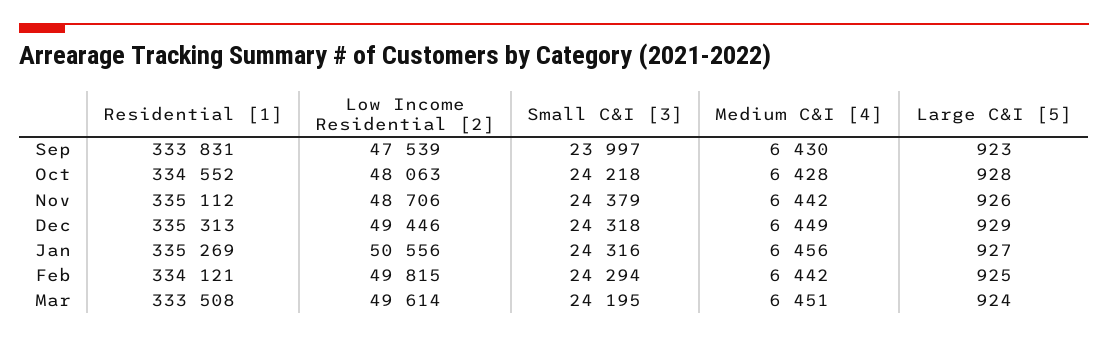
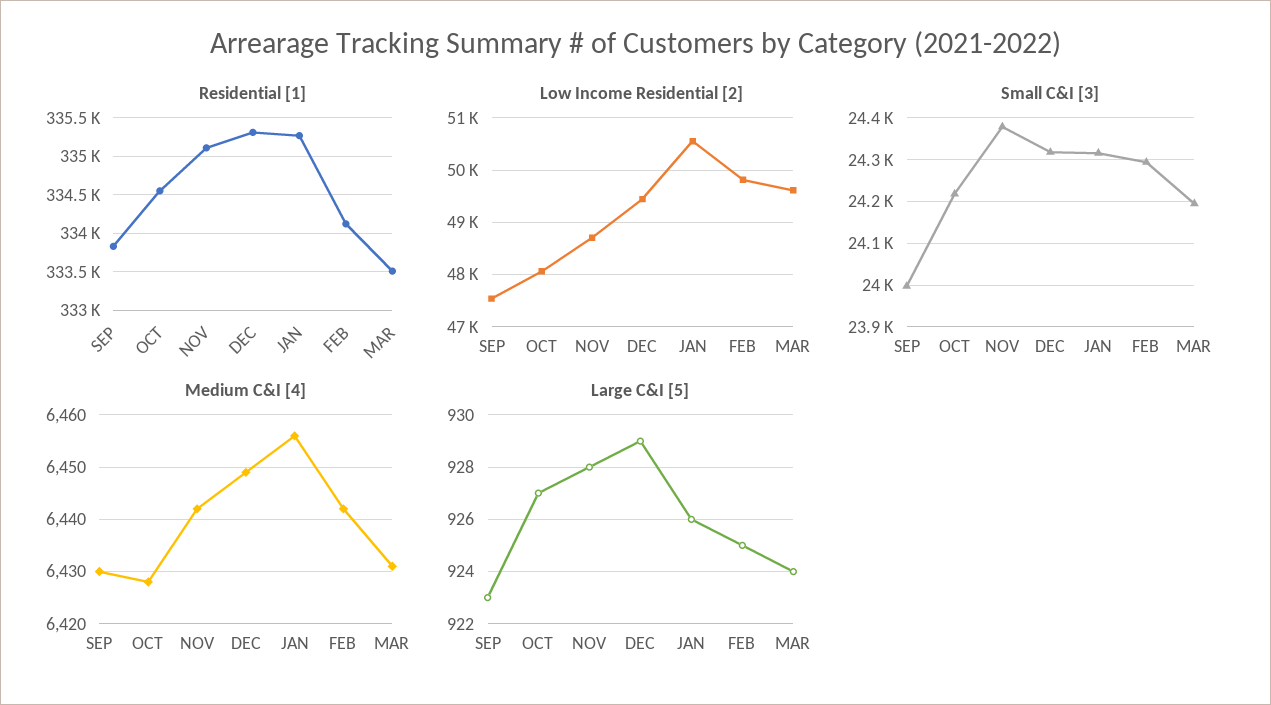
Large C&I [5], Oct: 928 -> 927
Large C&I [5], Nov: 926 -> 928
Large C&I [5], Jan: 927 -> 926
Medium C&I [4], Mar: 6451 -> 6430

